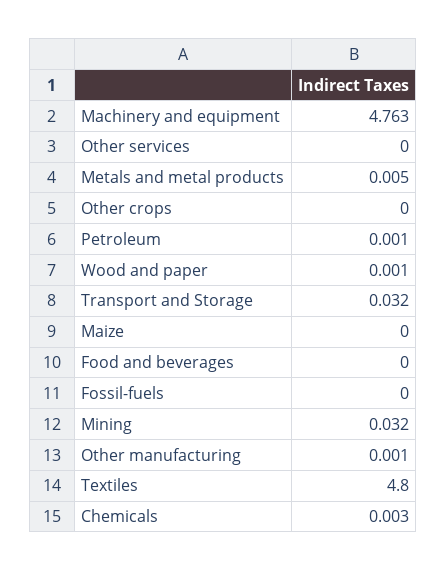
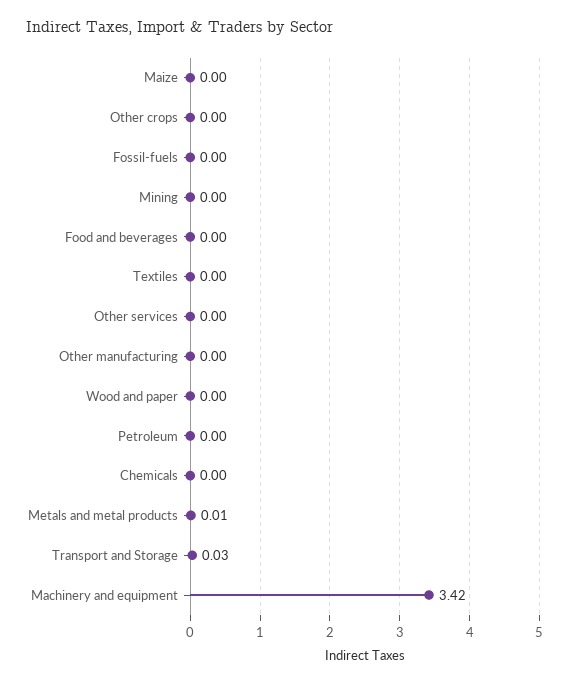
Machinery and equipment: 4.763 -> 3.42
Mining: 0.032 -> 0
Textiles: 4.8 -> 0

